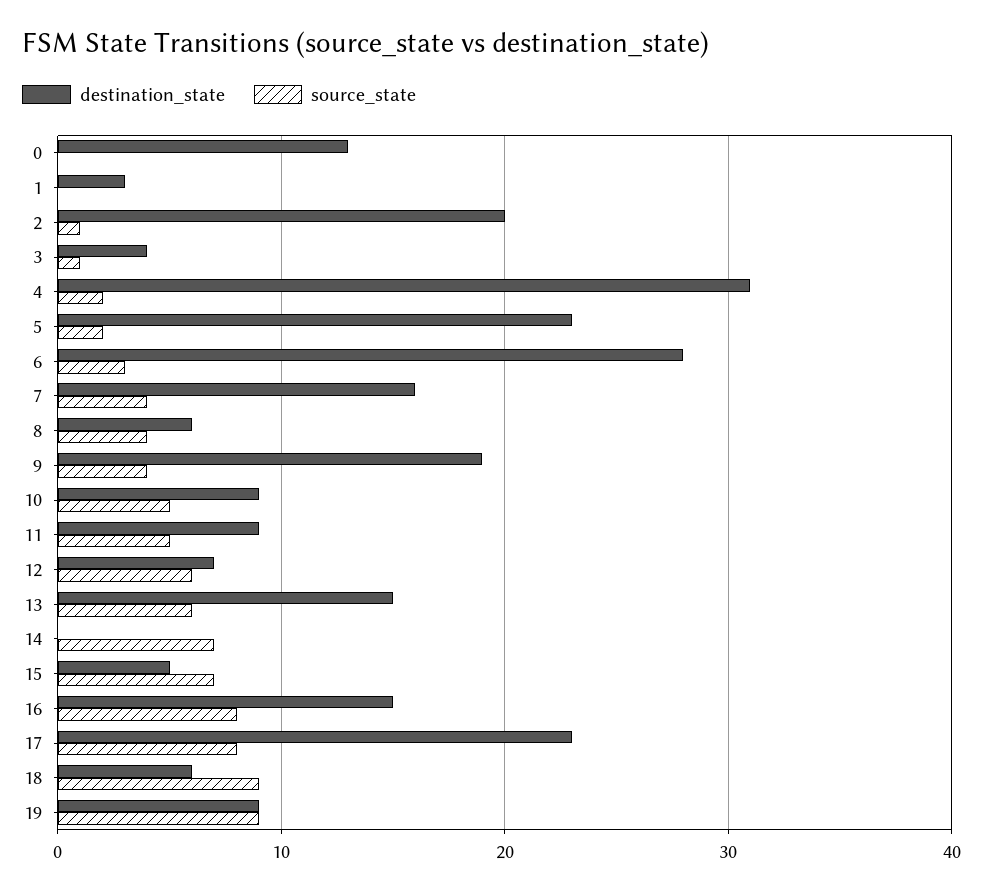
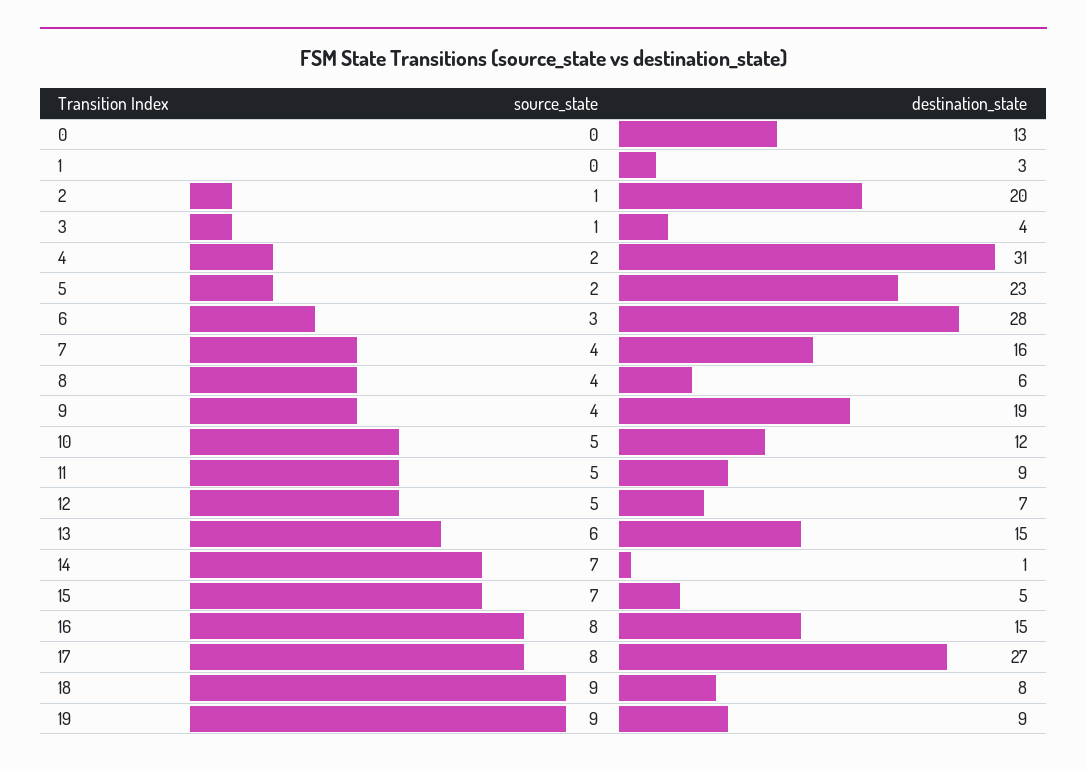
destination_state, 10: 9 -> 12
source_state, 12: 6 -> 5
destination_state, 14: 0 -> 1
destination_state, 17: 23 -> 27
destination_state, 18: 6 -> 8

